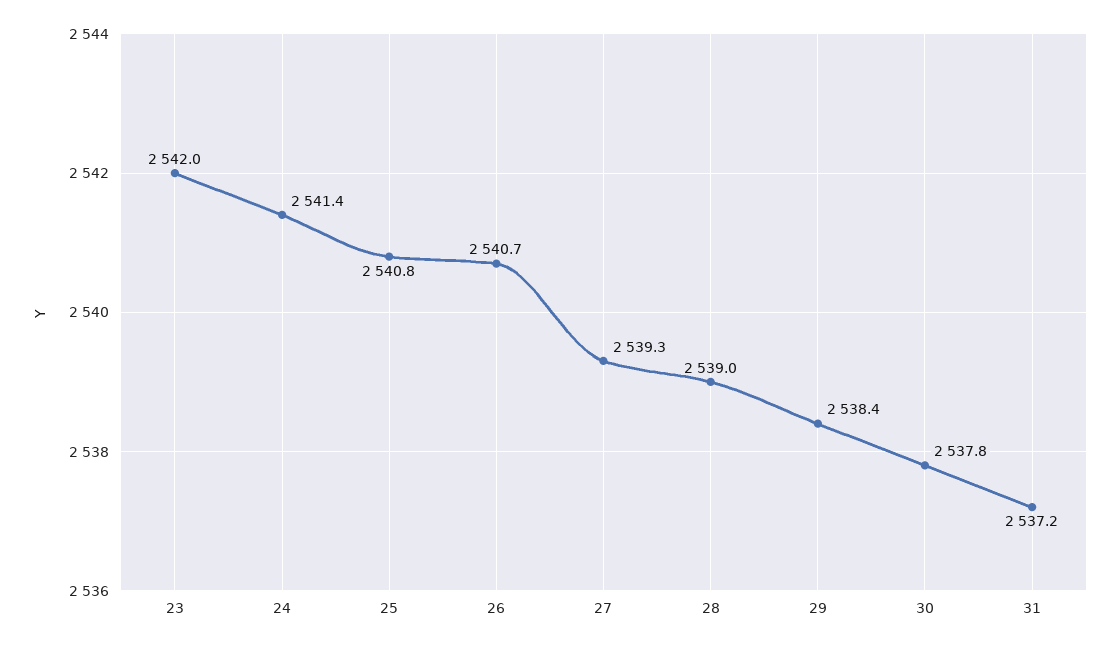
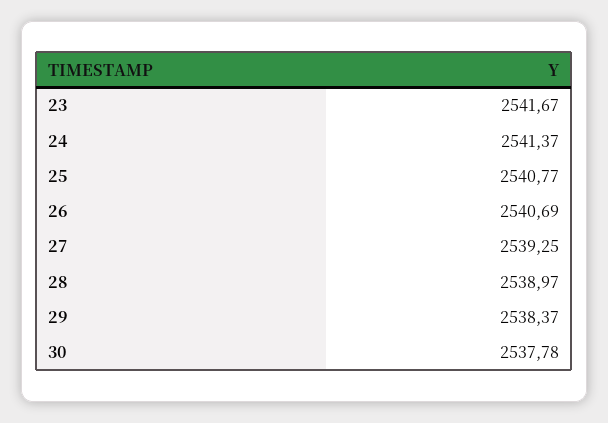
23: 2542 -> 2541.67
31: 2537.2 -> none

